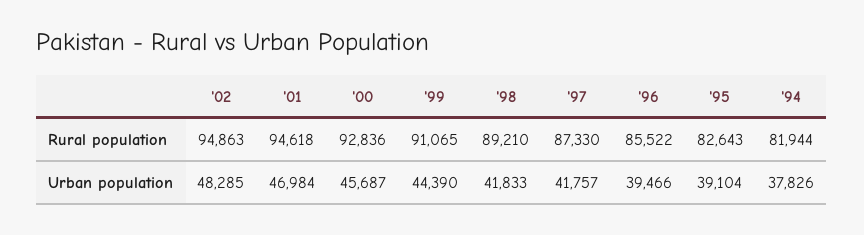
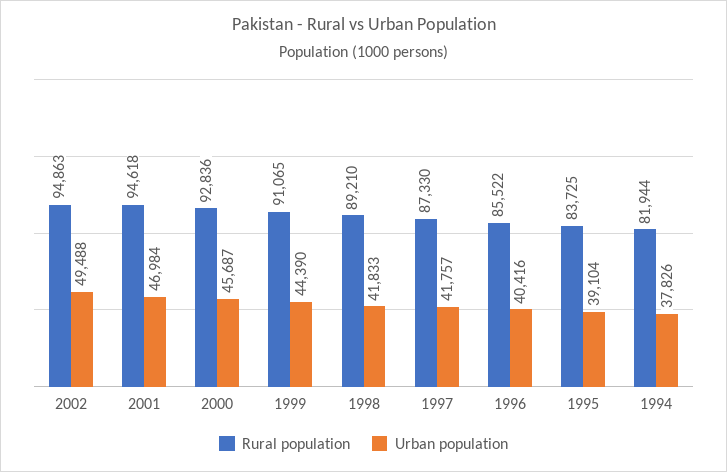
Rural population, '95: 82643 -> 83725
Urban population, '02: 48285 -> 49488
Urban population, '96: 39466 -> 40416

